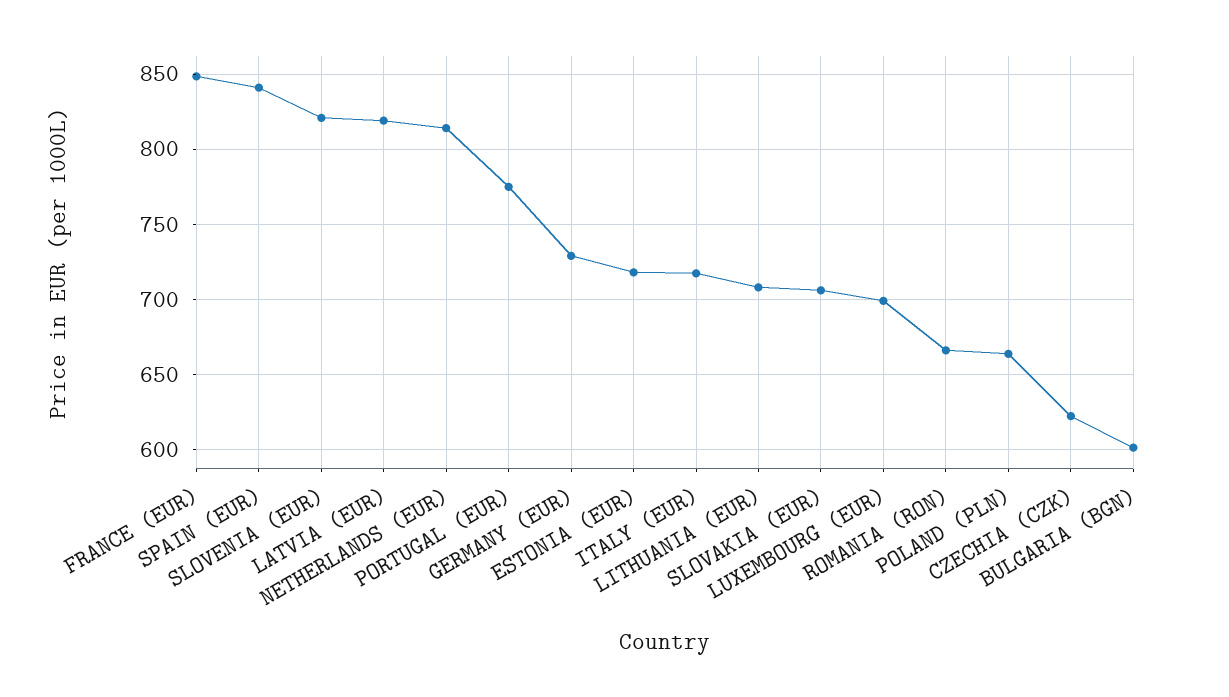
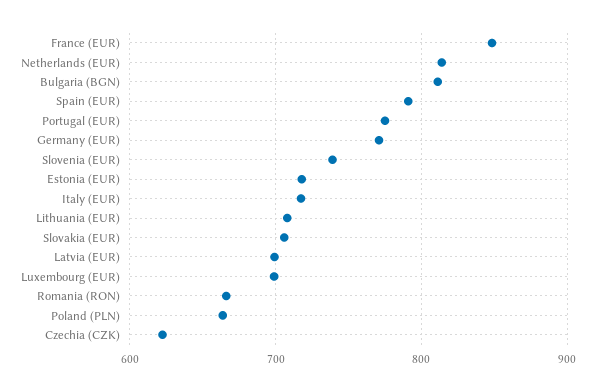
SPAIN (EUR): 840 -> 790
SLOVENIA (EUR): 820 -> 740
LATVIA (EUR): 820 -> 700
GERMANY (EUR): 730 -> 770
BULGARIA (BGN): 600 -> 810

